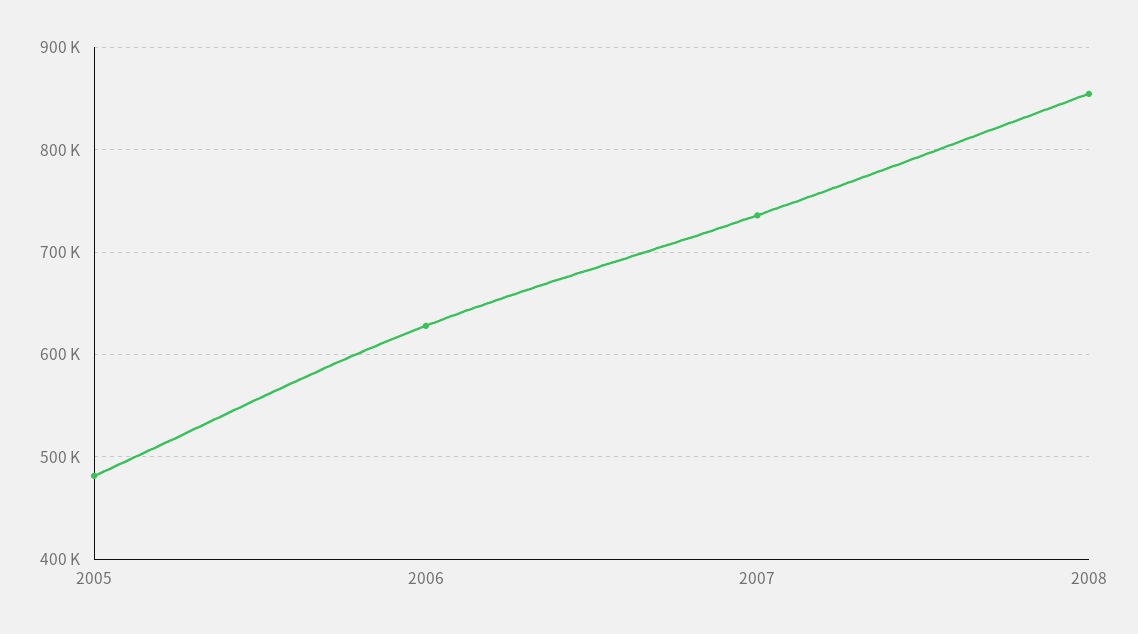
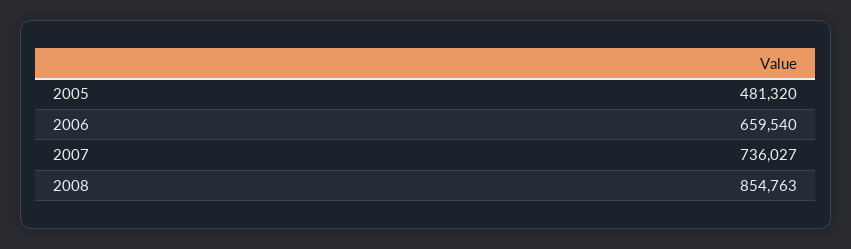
2006: 630000 -> 659540

